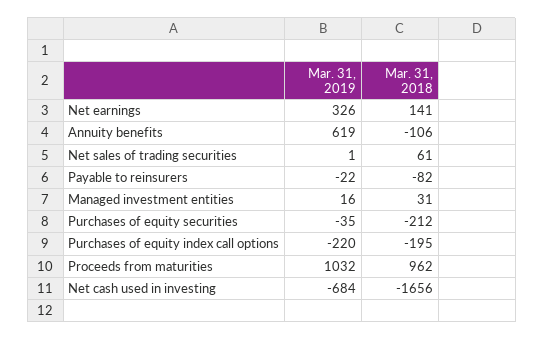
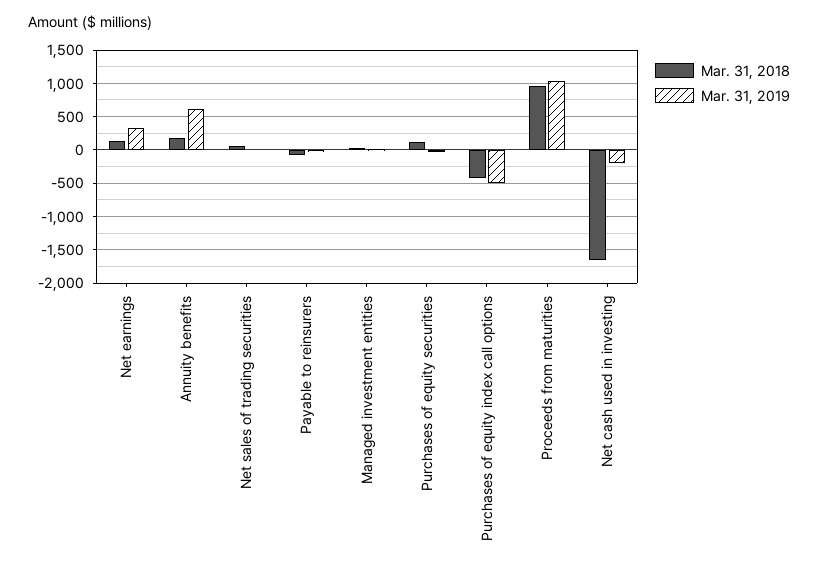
Mar. 31, 2018, Annuity benefits: -106 -> 200
Mar. 31, 2018, Purchases of equity securities: -212 -> 100
Mar. 31, 2019, Purchases of equity index call options: -220 -> -500
Mar. 31, 2018, Purchases of equity index call options: -195 -> -400
Mar. 31, 2019, Net cash used in investing: -684 -> -200

